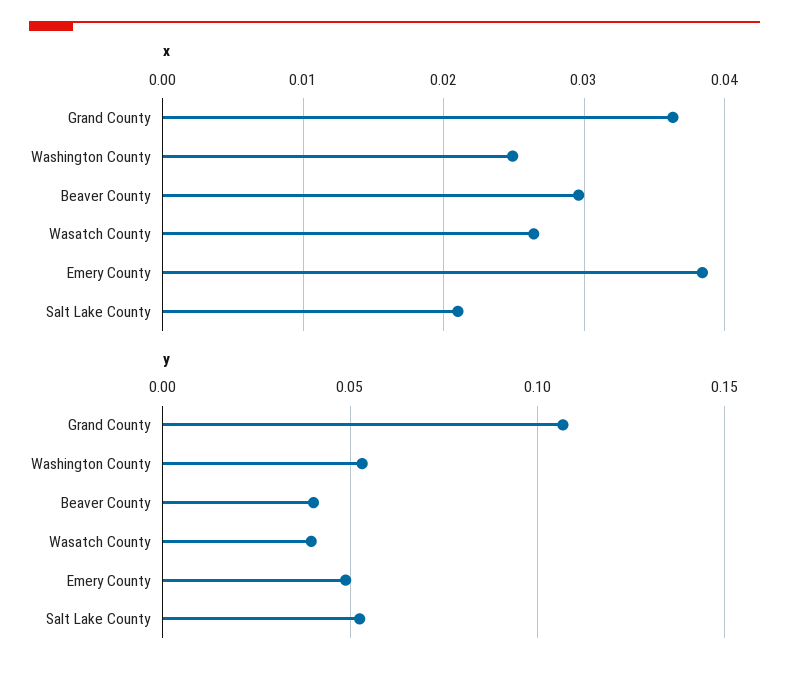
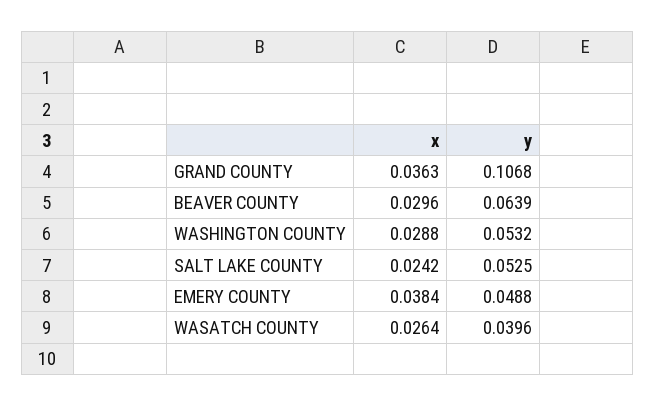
x, Washington County: 0.025 -> 0.0288
x, Salt Lake County: 0.021 -> 0.0242
y, Beaver County: 0.04 -> 0.0639

